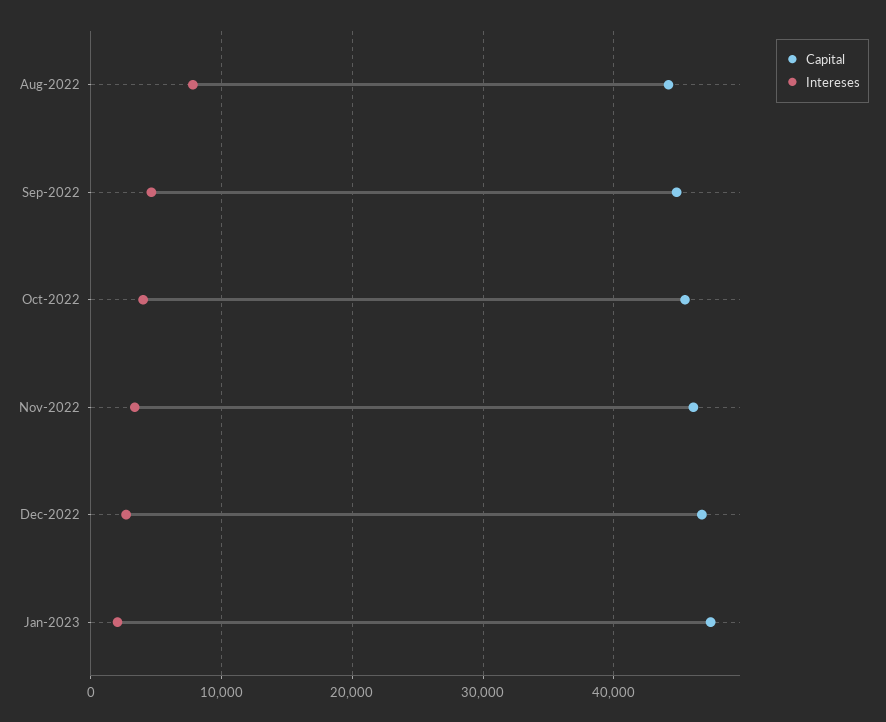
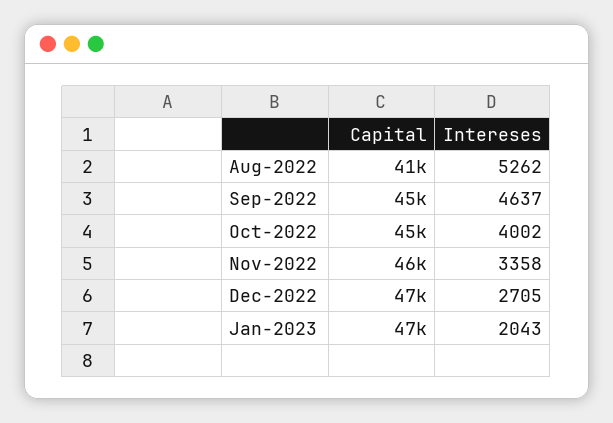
Capital, Aug-2022: 44000 -> 41000
Intereses, Aug-2022: 8000 -> 5262

